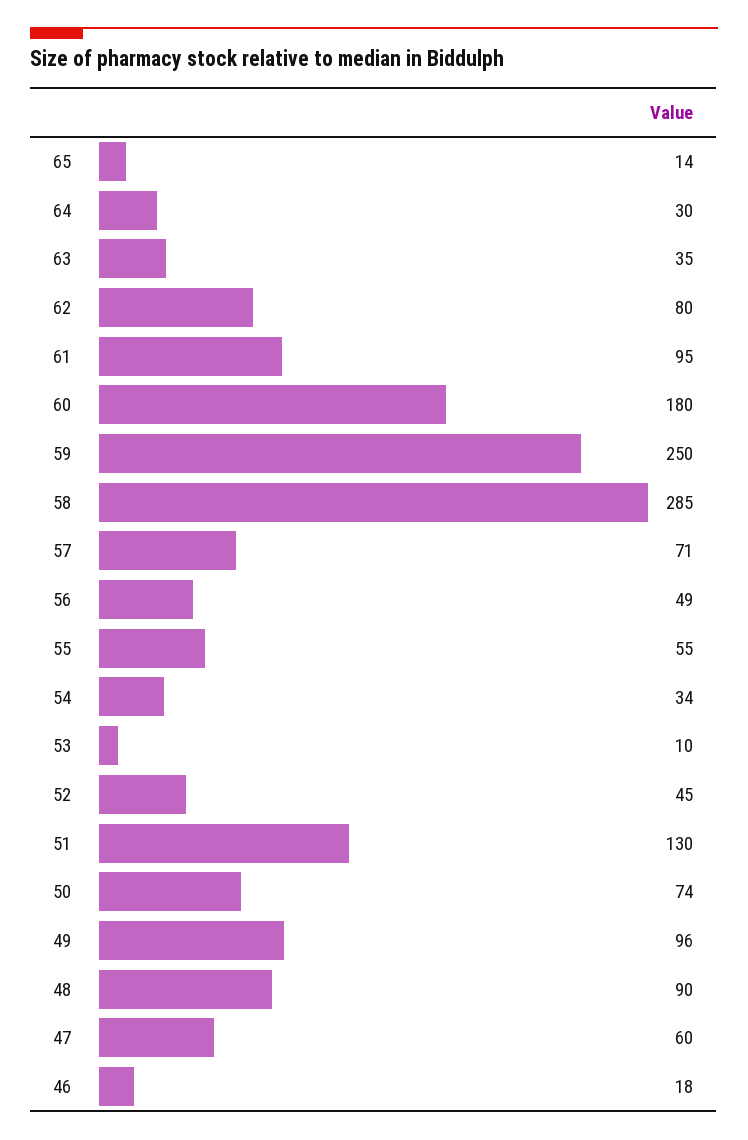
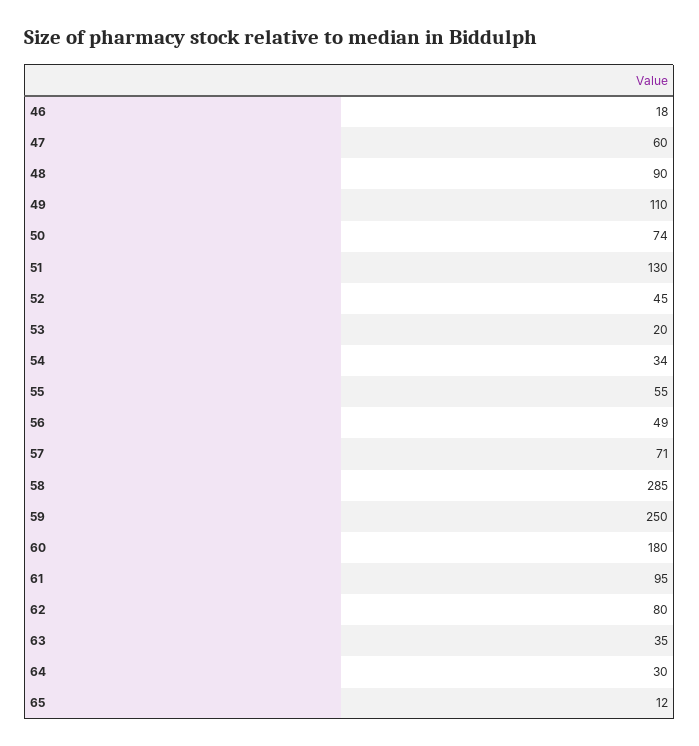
65: 14 -> 12
53: 10 -> 20
49: 96 -> 110

